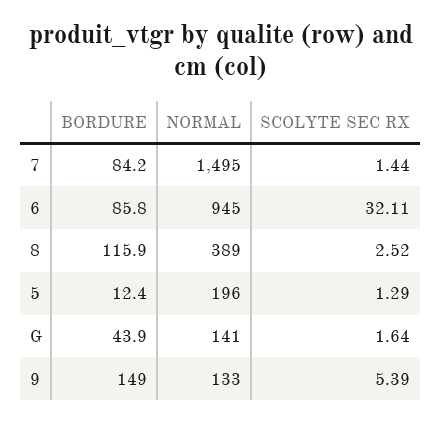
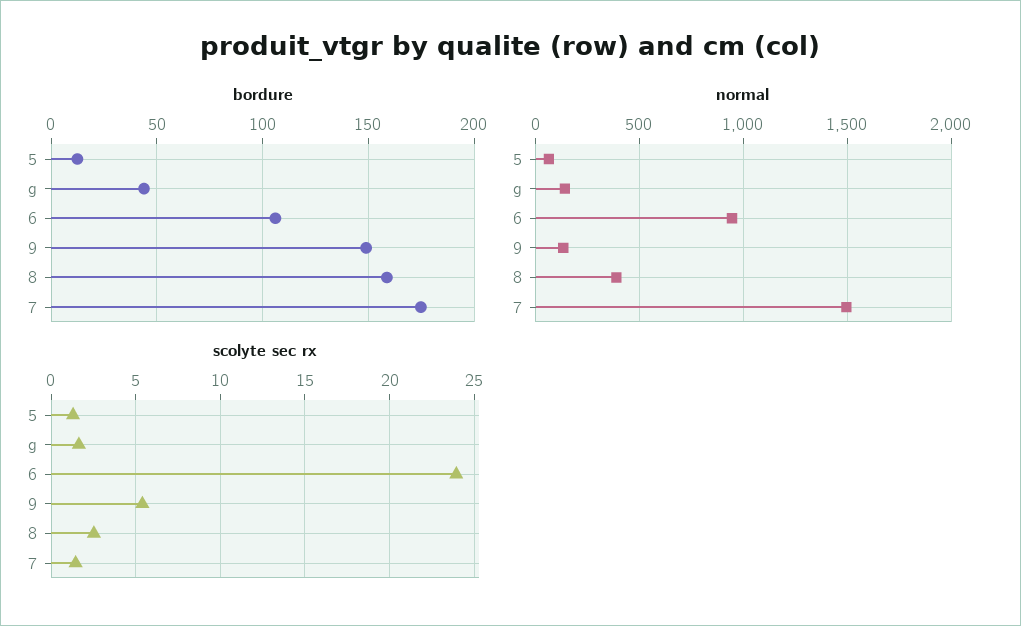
BORDURE, 7: 84.2 -> 175
BORDURE, 6: 85.8 -> 105
SCOLYTE SEC RX, 6: 32.11 -> 24
BORDURE, 8: 115.9 -> 160
NORMAL, 5: 196 -> 50

